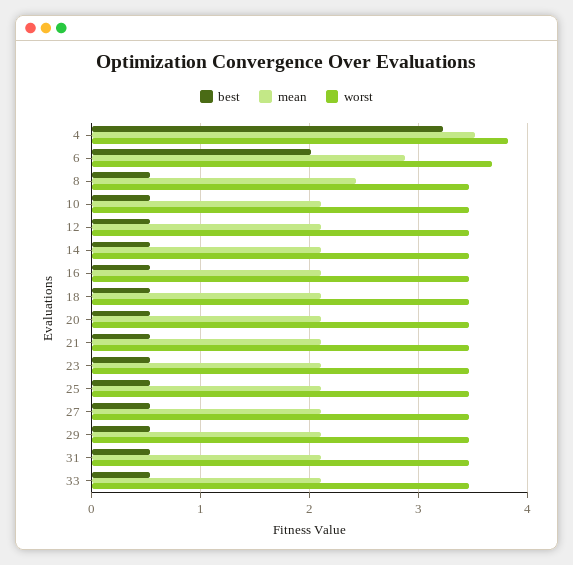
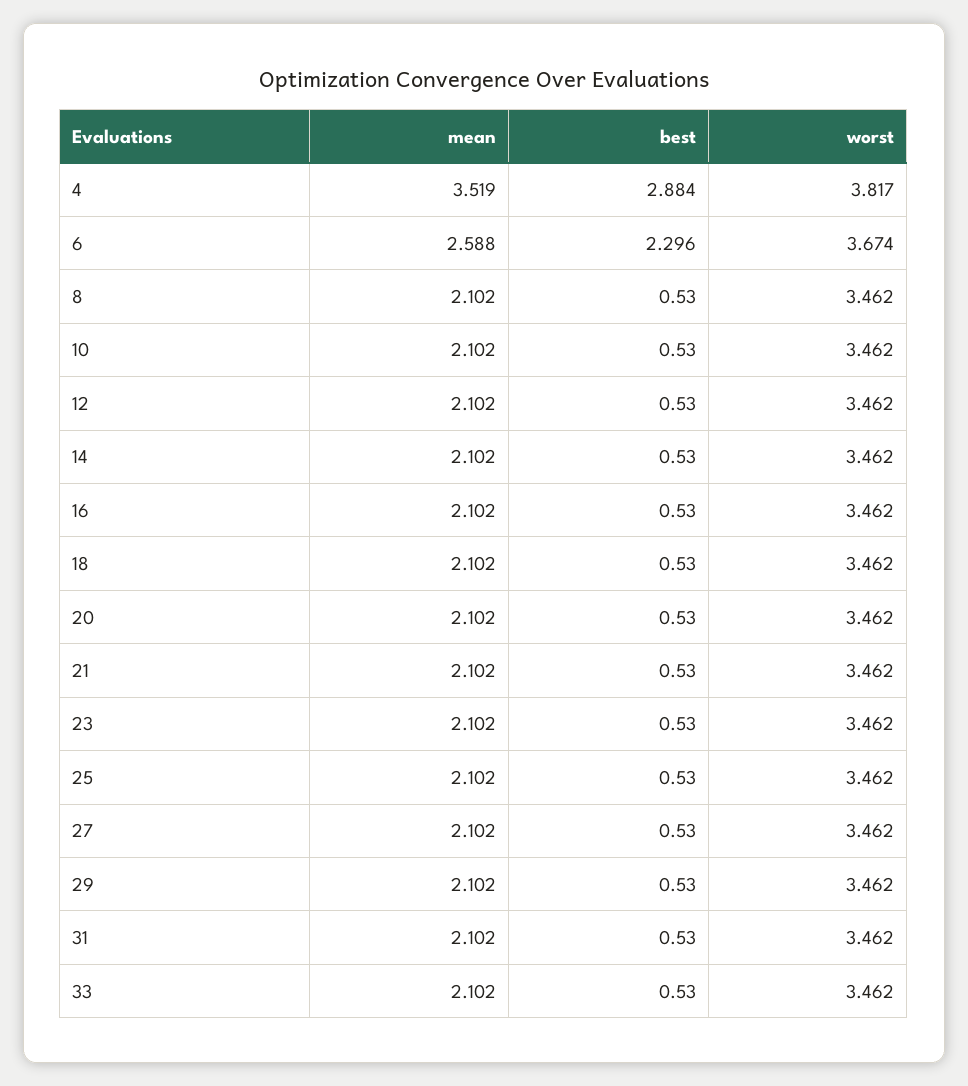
best, 4: 3.2 -> 2.884
best, 6: 2 -> 2.296
mean, 6: 2.9 -> 2.588
mean, 8: 2.4 -> 2.102

